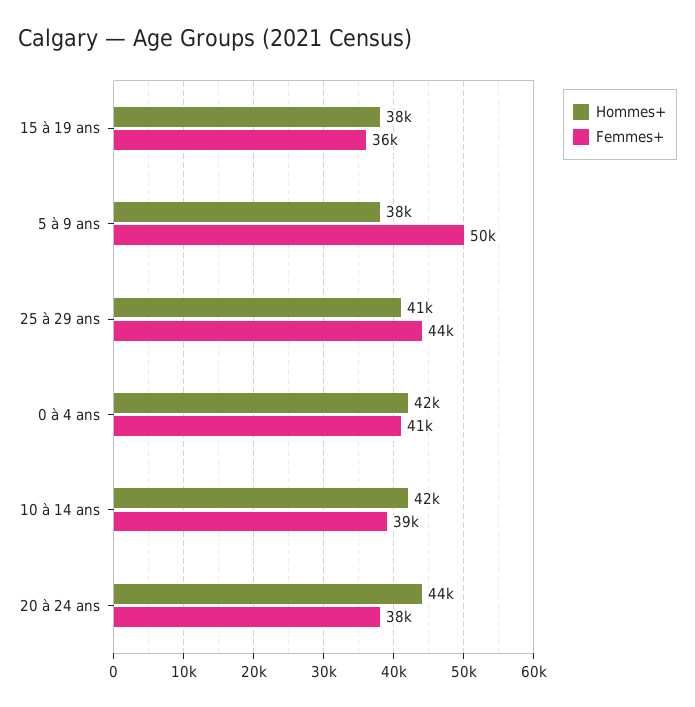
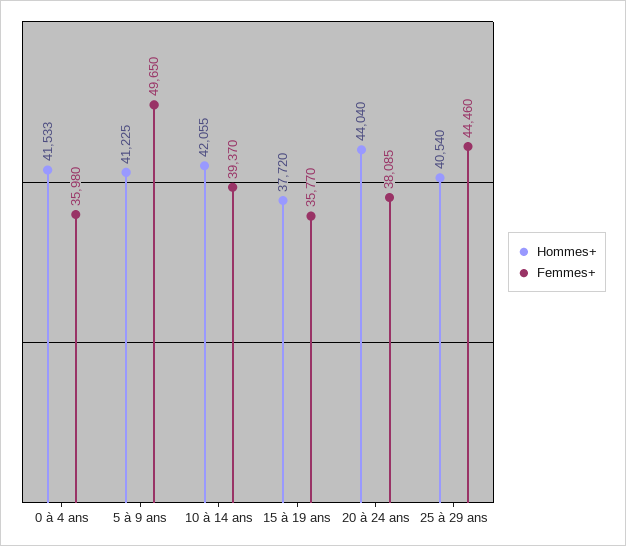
Hommes+, 5 à 9 ans: 38000 -> 41225
Femmes+, 0 à 4 ans: 41000 -> 35980

